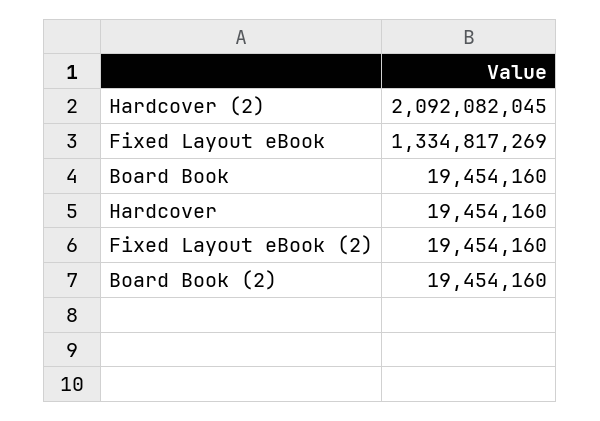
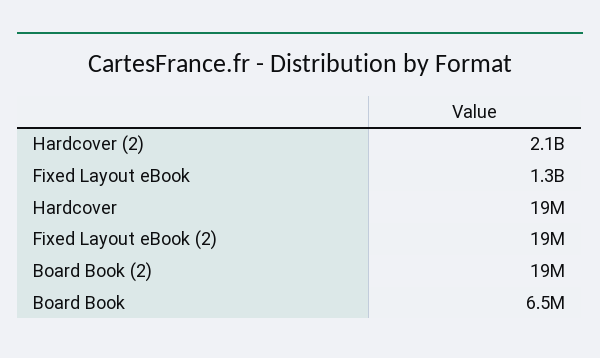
Board Book: 19454160 -> 6500000

